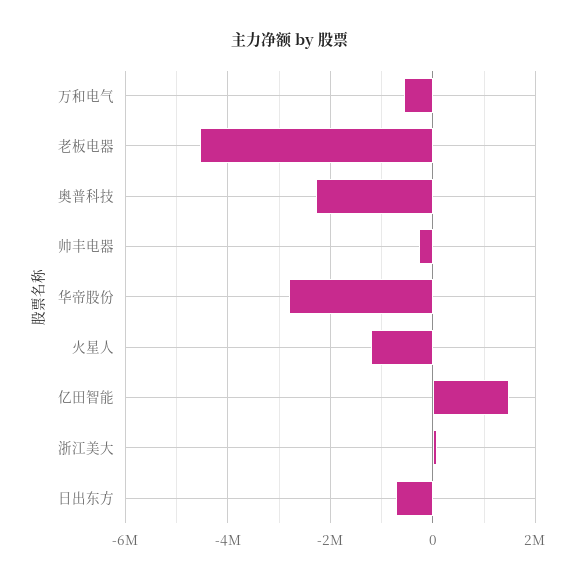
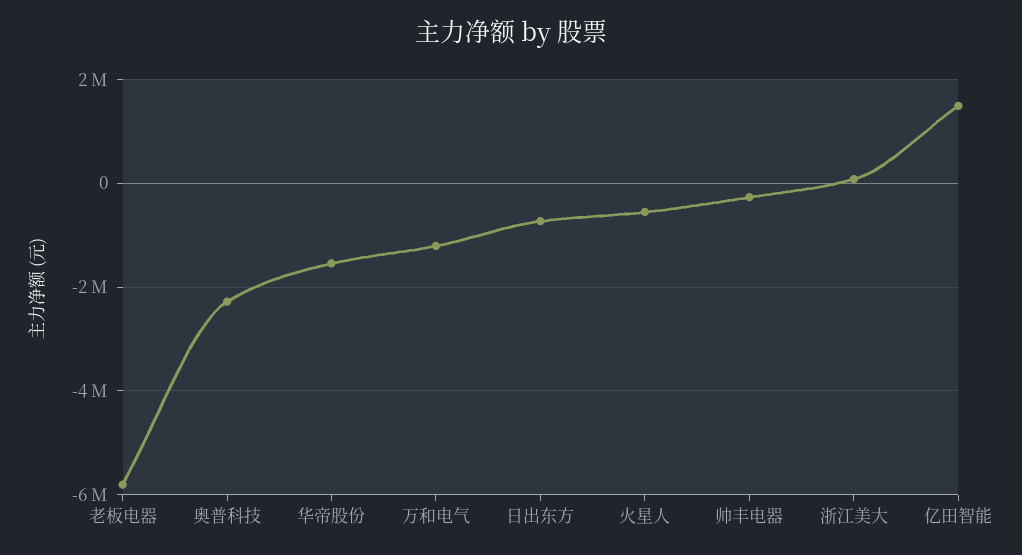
万和电气: -600000 -> -1200000
老板电器: -4600000 -> -5800000
华帝股份: -2800000 -> -1600000
火星人: -1200000 -> -600000

